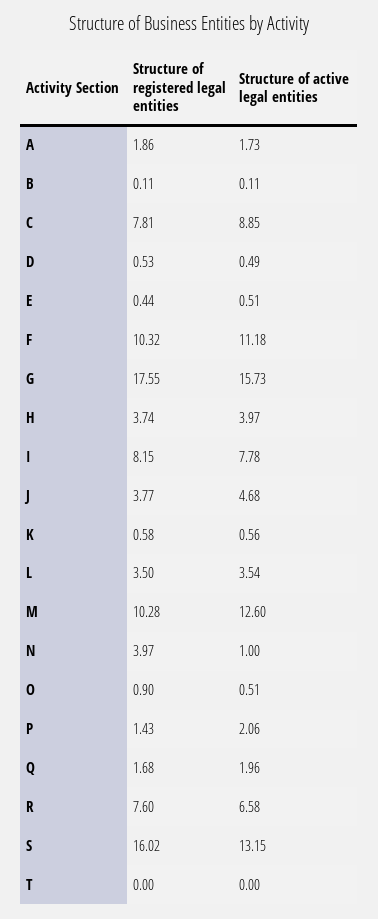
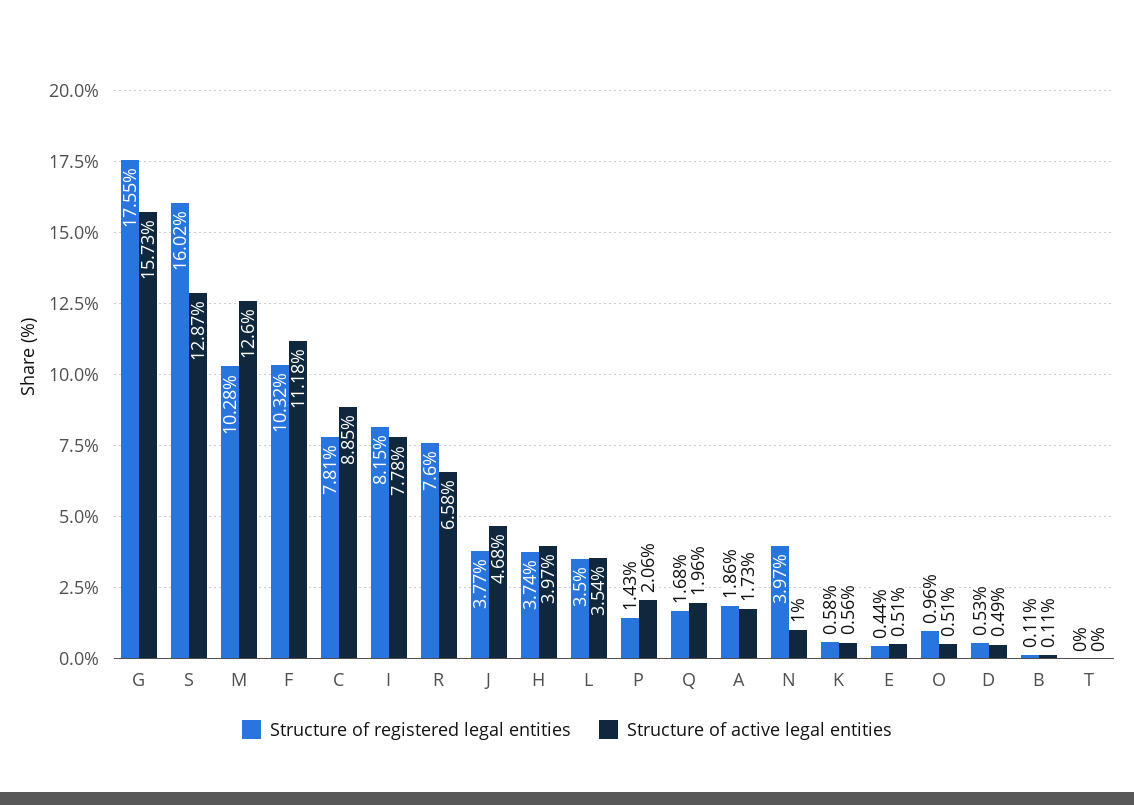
Structure of registered legal entities, O: 0.9 -> 0.96
Structure of active legal entities, S: 13.15 -> 12.87

